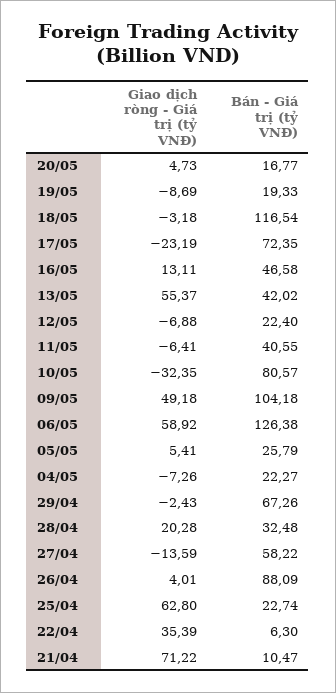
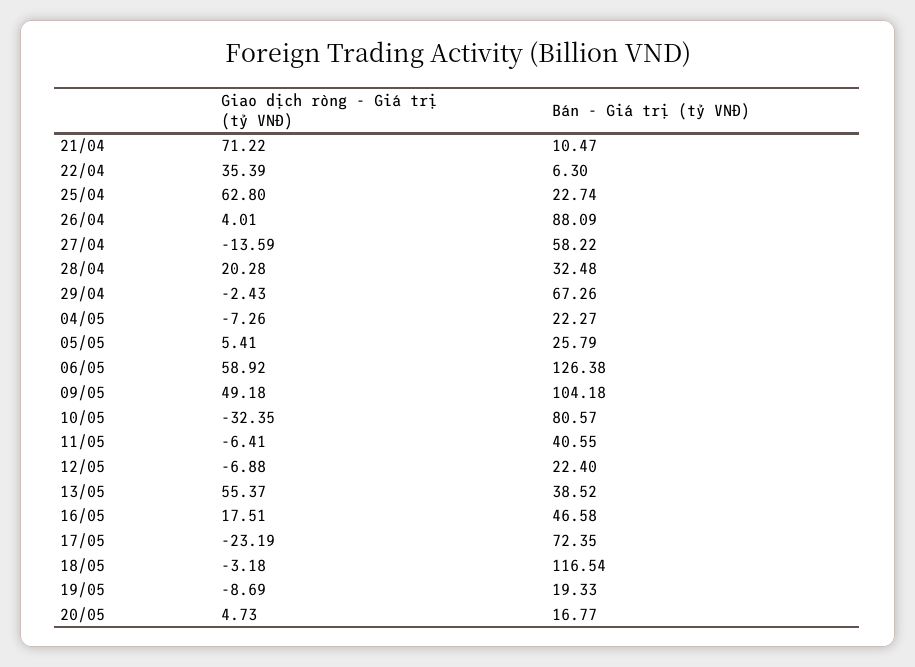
Giao dịch ròng - Giá trị (tỷ VNĐ), 16/05: 13.11 -> 17.51
Bán - Giá trị (tỷ VNĐ), 13/05: 42.02 -> 38.52

